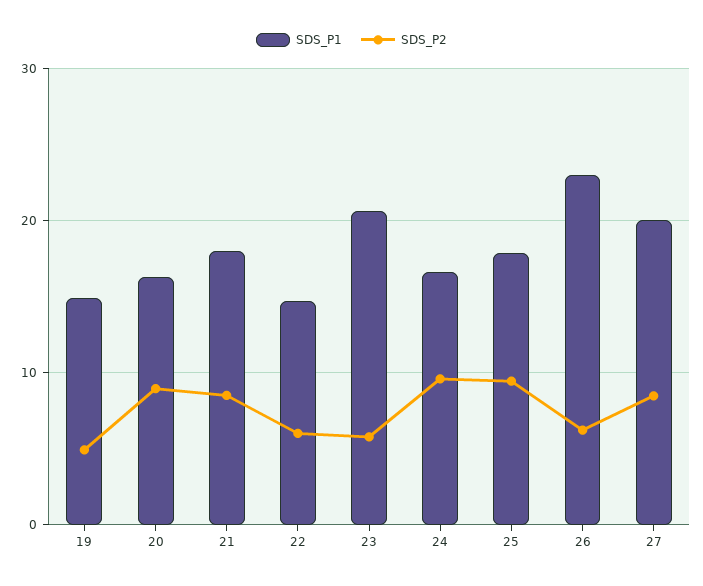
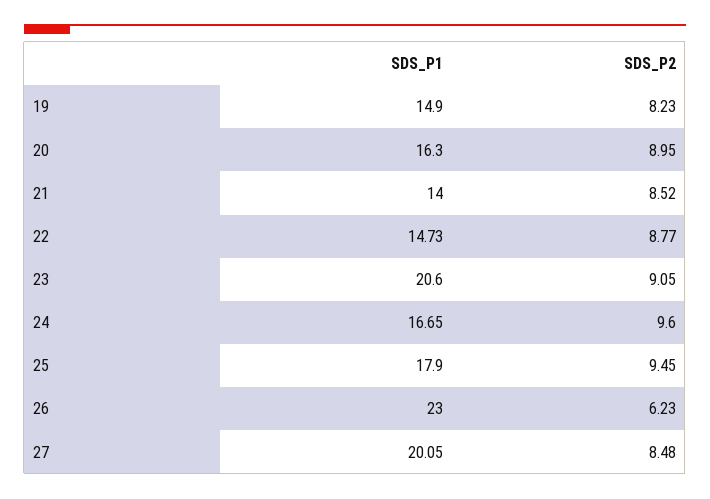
SDS_P2, 19: 5 -> 8.23
SDS_P1, 21: 18 -> 14
SDS_P2, 22: 6 -> 8.77
SDS_P2, 23: 6 -> 9.05

